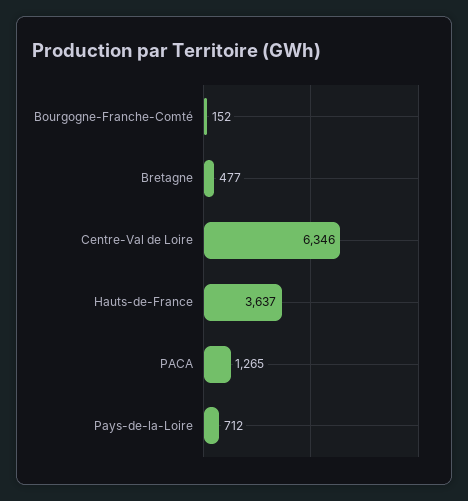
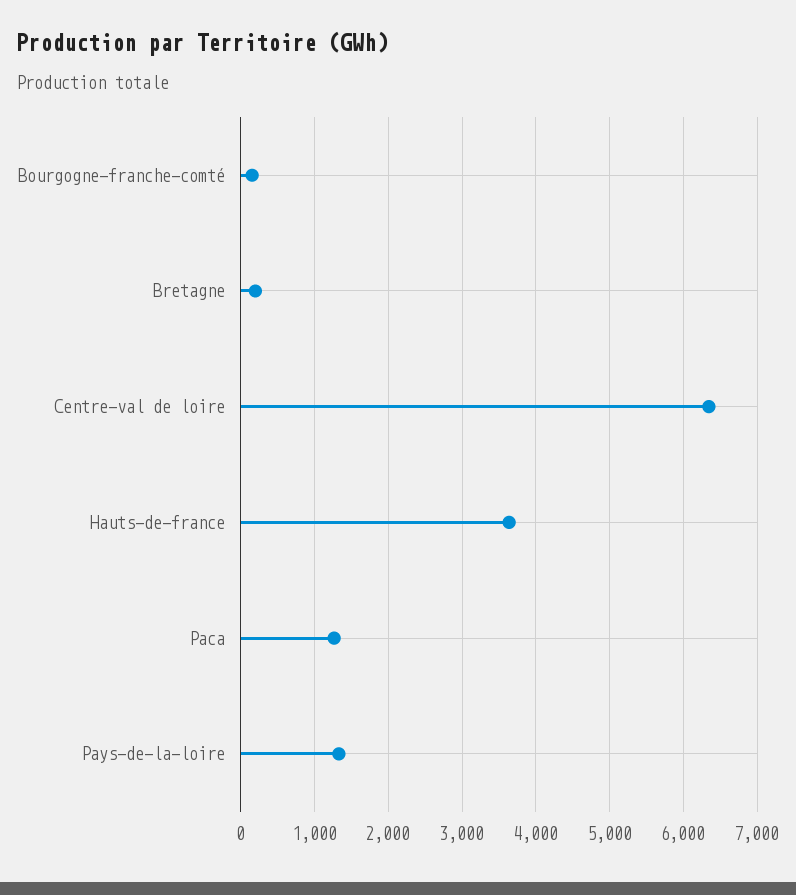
Bretagne: 477 -> 200
Pays-de-la-Loire: 712 -> 1300

